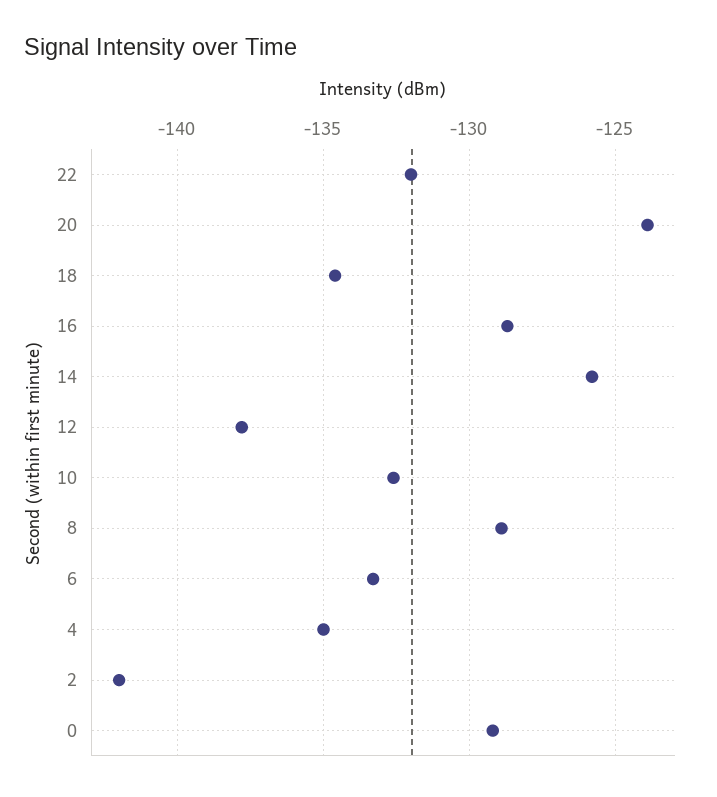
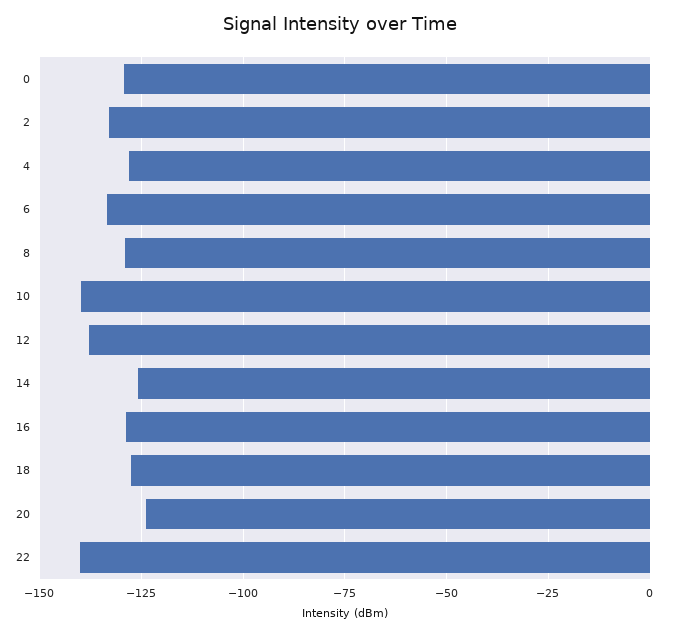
22: -132 -> -140
18: -134.5 -> -127.5
10: -132.5 -> -140
4: -135 -> -127.5
2: -142 -> -132.5

